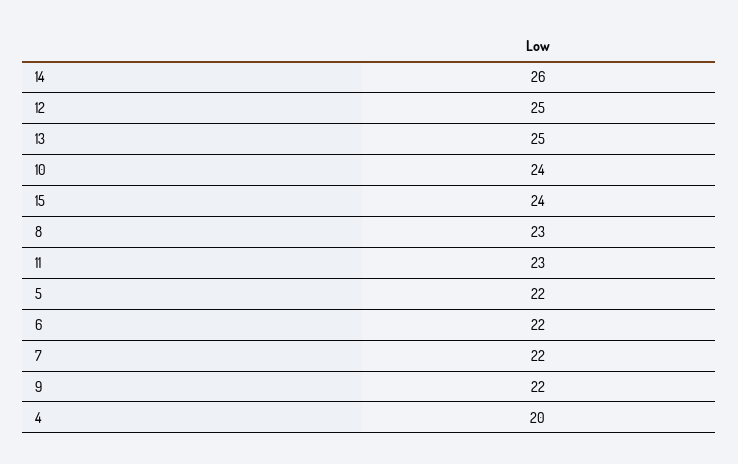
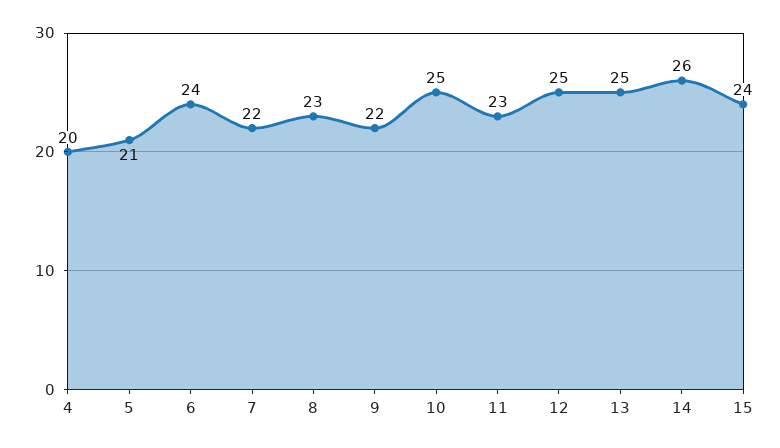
10: 24 -> 25
5: 22 -> 21
6: 22 -> 24

